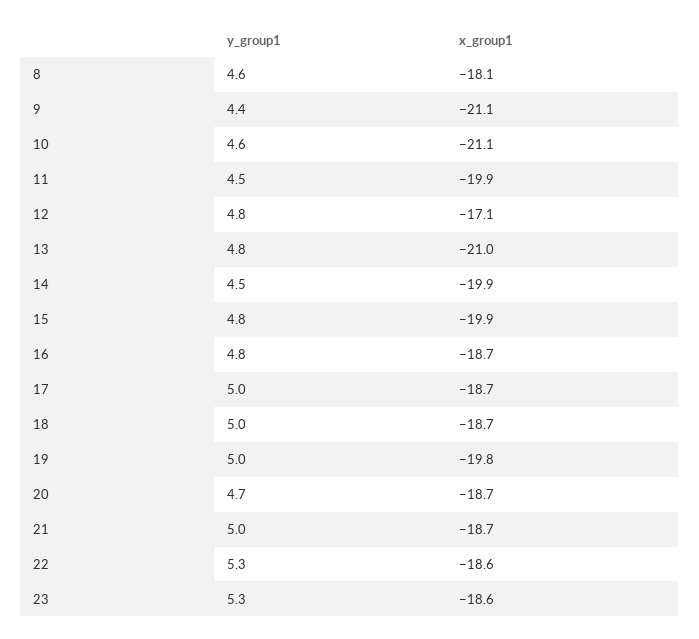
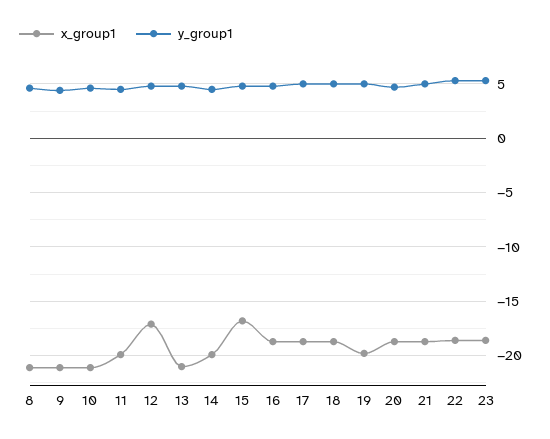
x_group1, 8: -18.1 -> -21
x_group1, 15: -19.9 -> -17

